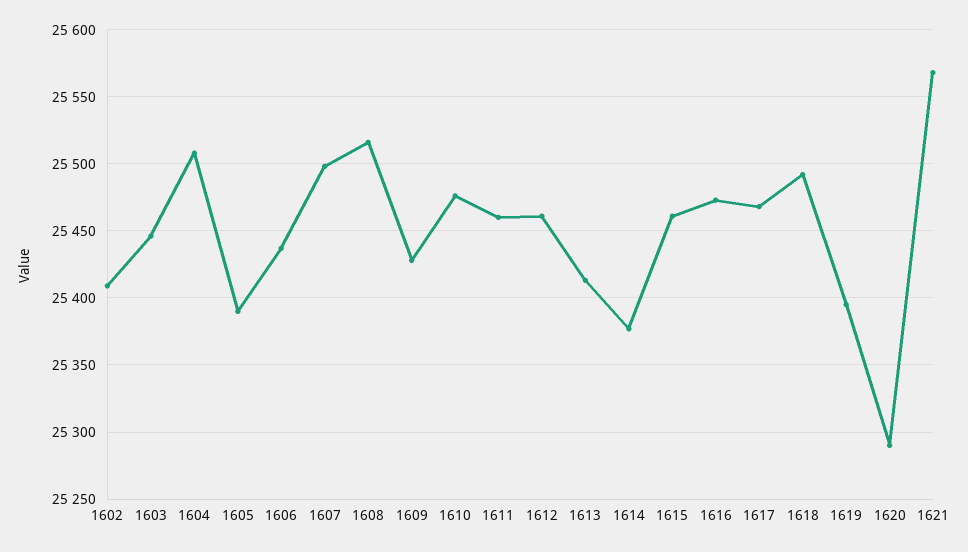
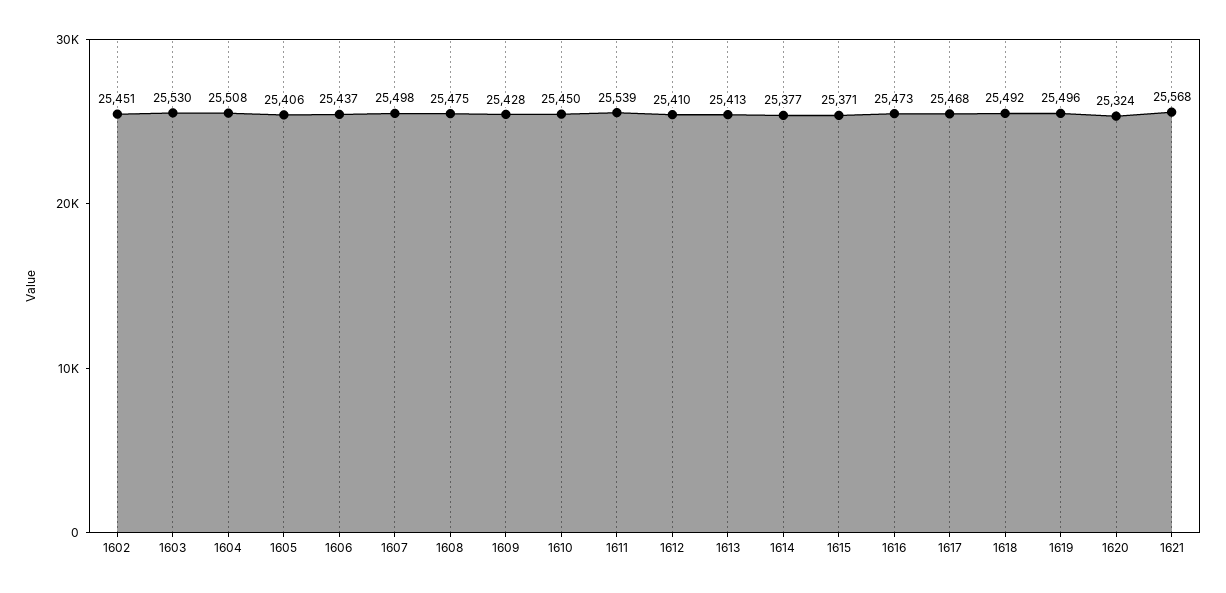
1602: 25410 -> 25451
1603: 25445 -> 25530
1605: 25390 -> 25406
1608: 25515 -> 25475
1610: 25475 -> 25450
1611: 25460 -> 25539
1612: 25460 -> 25410
1615: 25460 -> 25371
1619: 25395 -> 25496
1620: 25290 -> 25324

